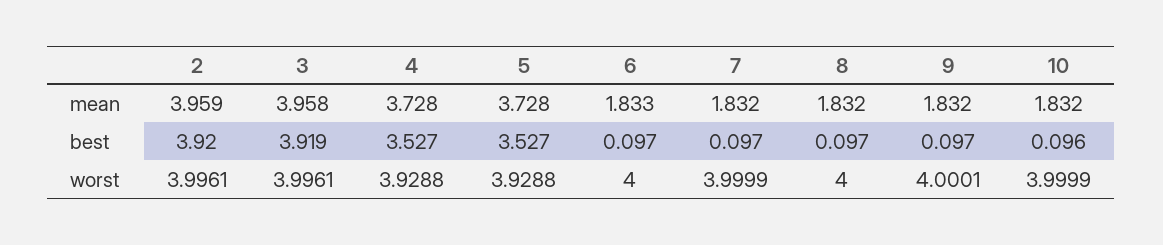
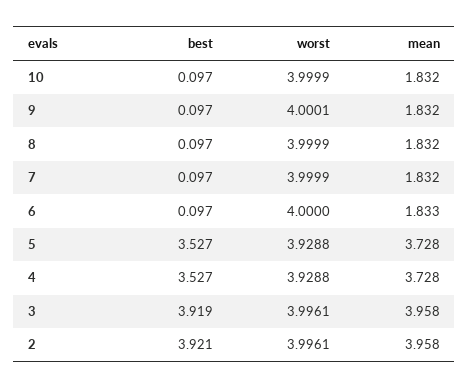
2, mean: 3.959 -> 3.958
2, best: 3.92 -> 3.921
10, best: 0.096 -> 0.097
8, worst: 4 -> 3.9999

